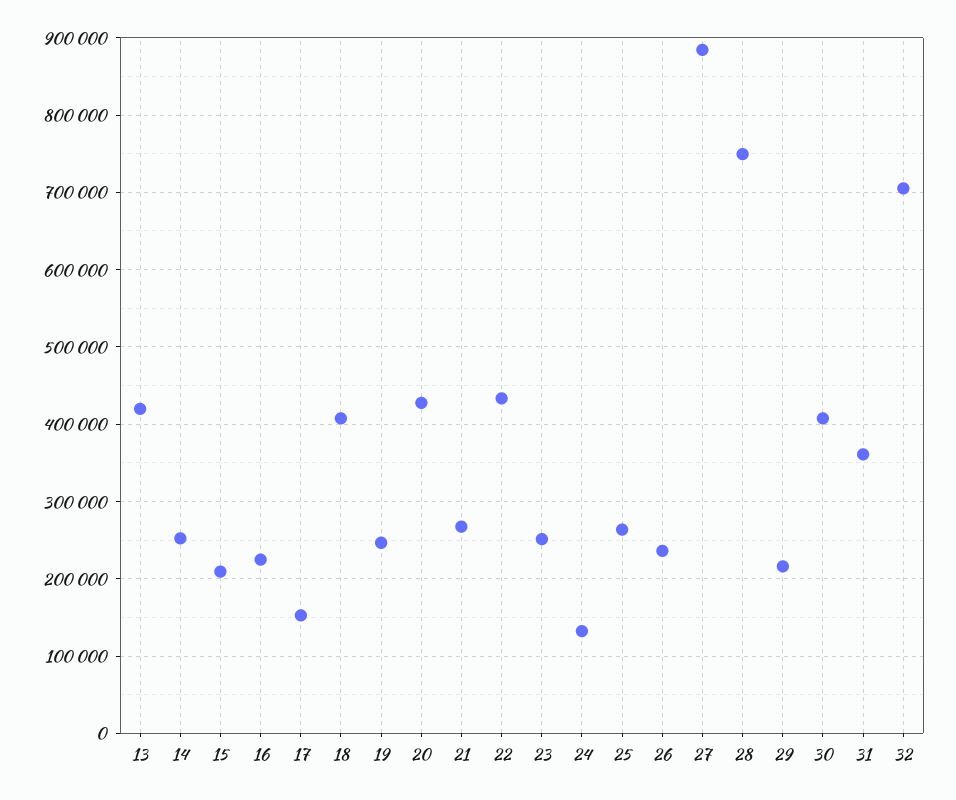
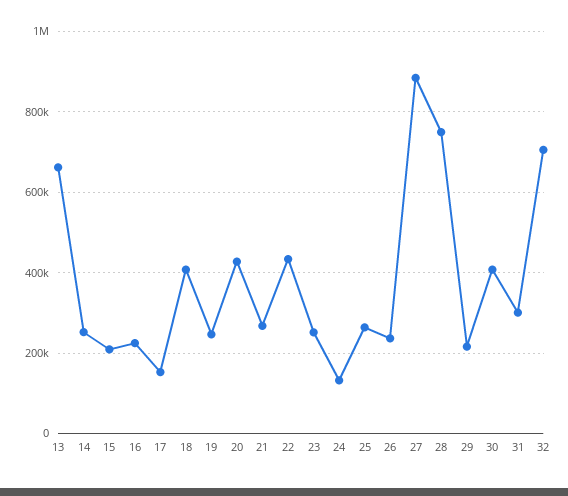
13: 420000 -> 660000
31: 360000 -> 300000

